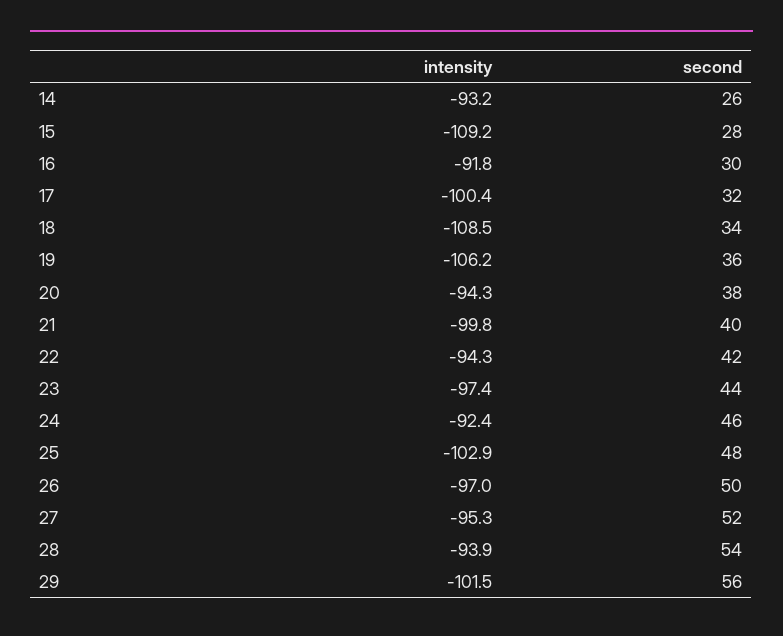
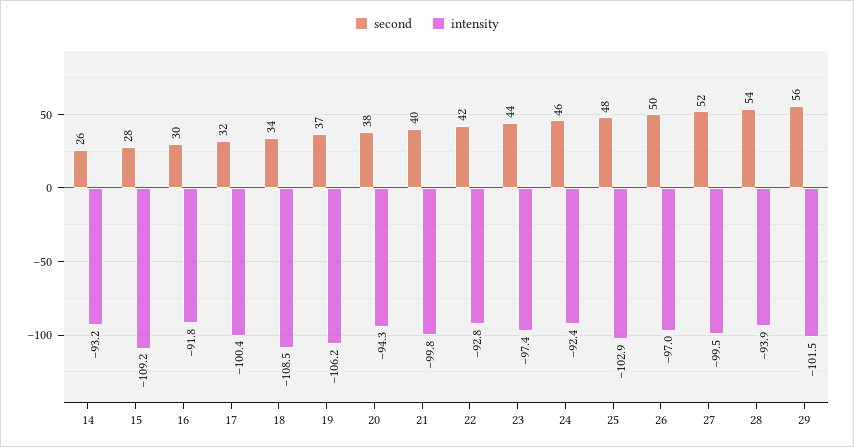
second, 19: 36 -> 37
intensity, 22: -94.3 -> -92.8
intensity, 27: -95.3 -> -99.5

